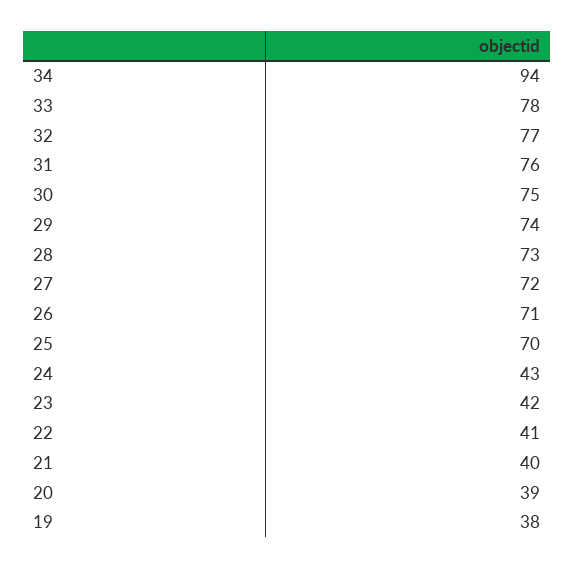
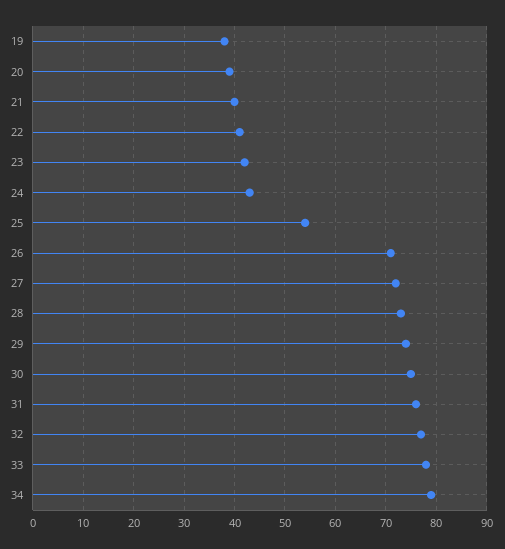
34: 94 -> 80
25: 70 -> 55

